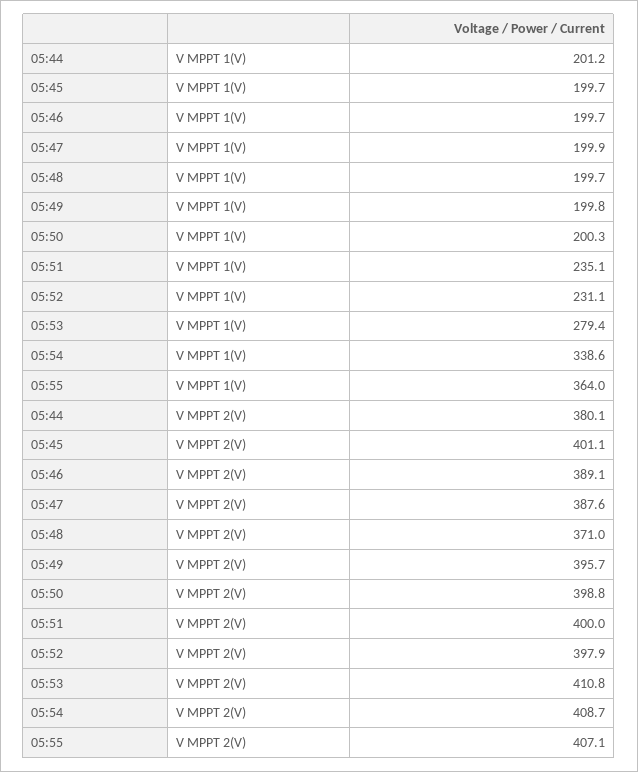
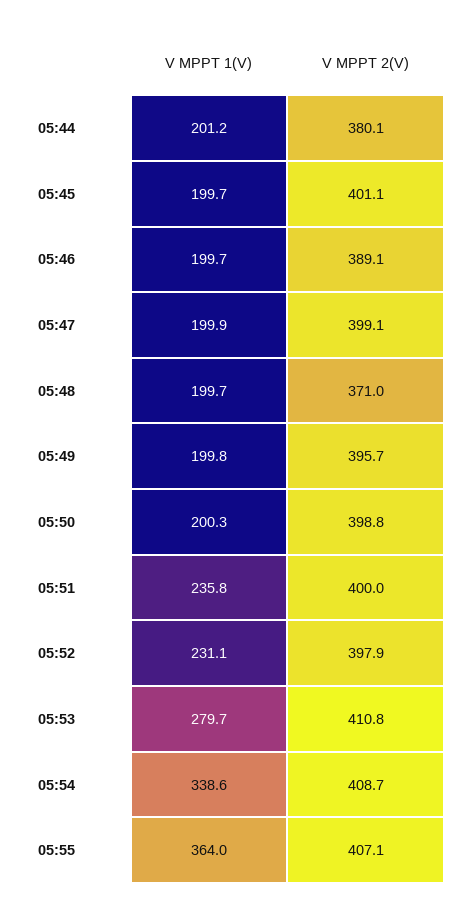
05:51, V MPPT 1(V): 235.1 -> 235.8
05:53, V MPPT 1(V): 279.4 -> 279.7
05:47, V MPPT 2(V): 387.6 -> 399.1

